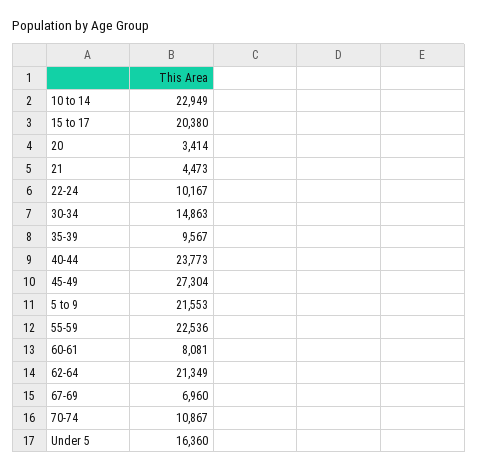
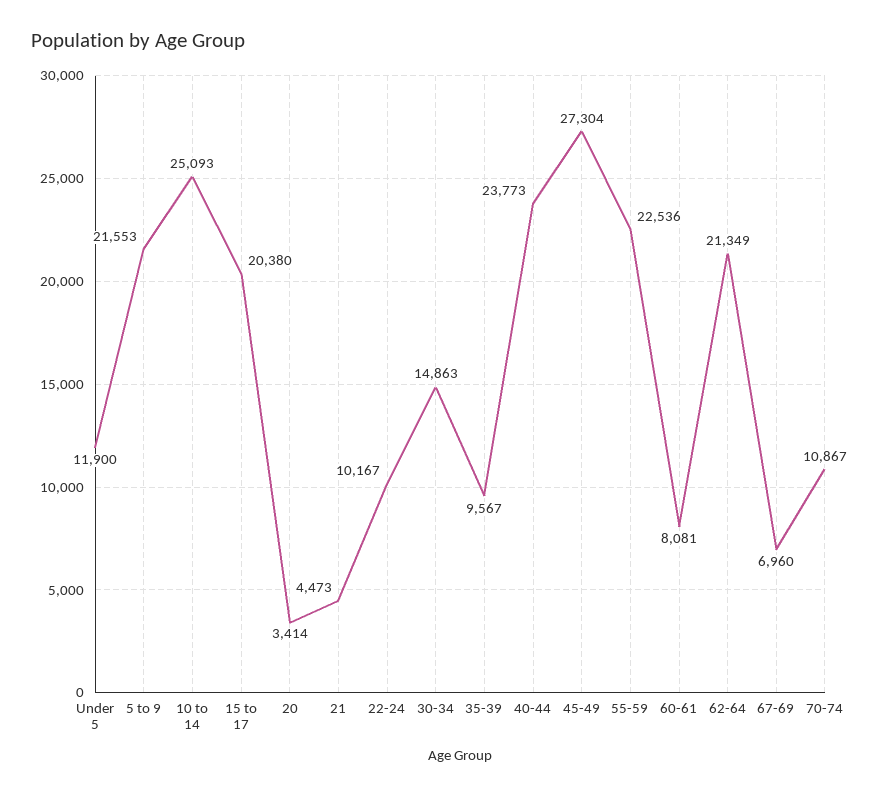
10 to 14: 22949 -> 25093
Under 5: 16360 -> 11900

